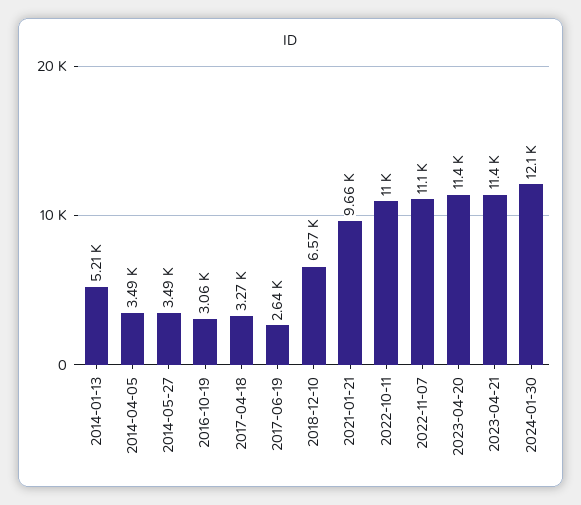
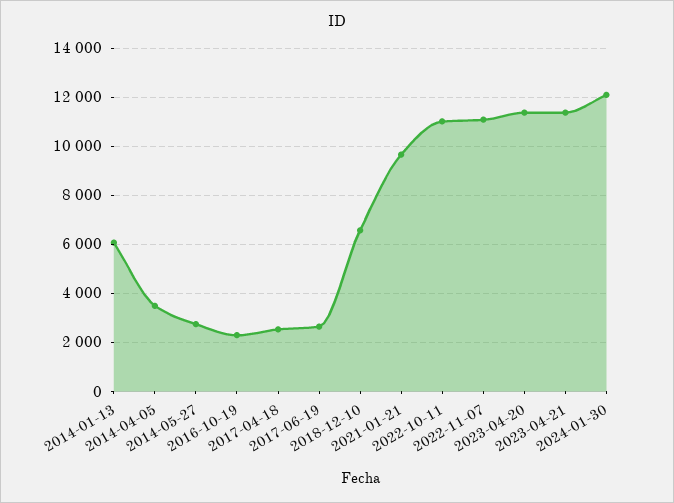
2014-01-13: 5210 -> 6000
2014-05-27: 3490 -> 2750
2016-10-19: 3060 -> 2250
2017-04-18: 3270 -> 2500

